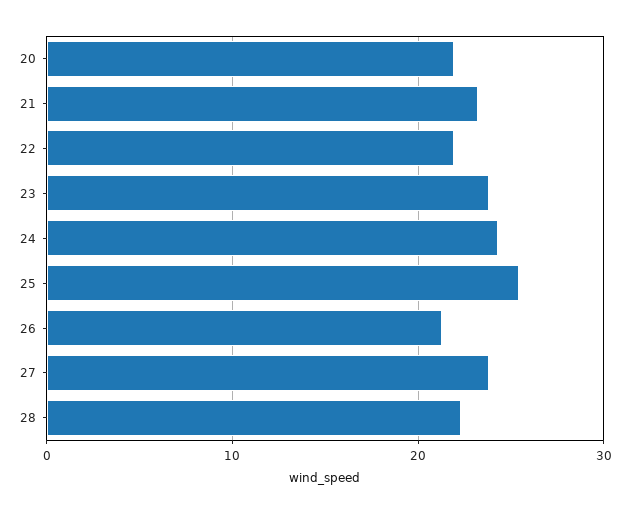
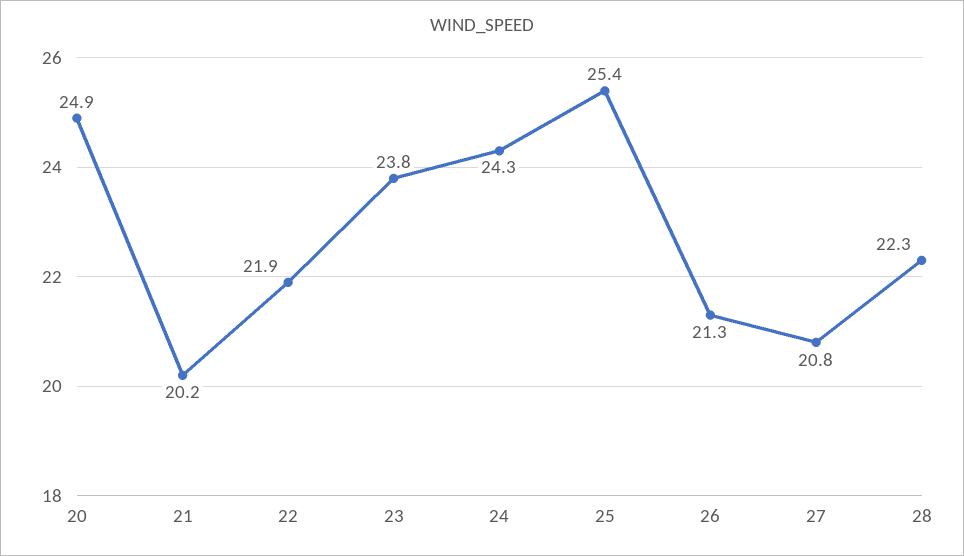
20: 22 -> 24.9
21: 23 -> 20.2
27: 24 -> 20.8

